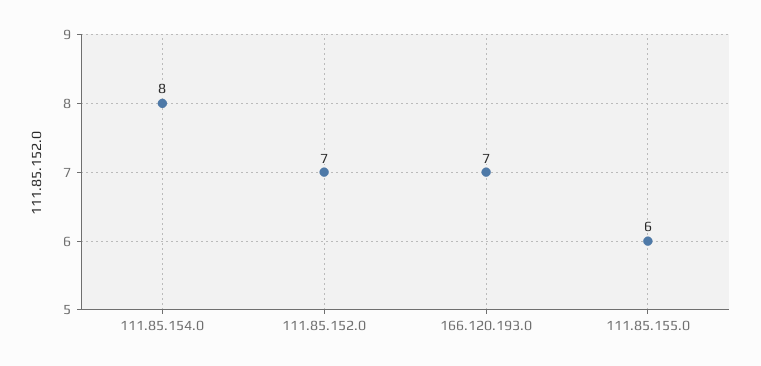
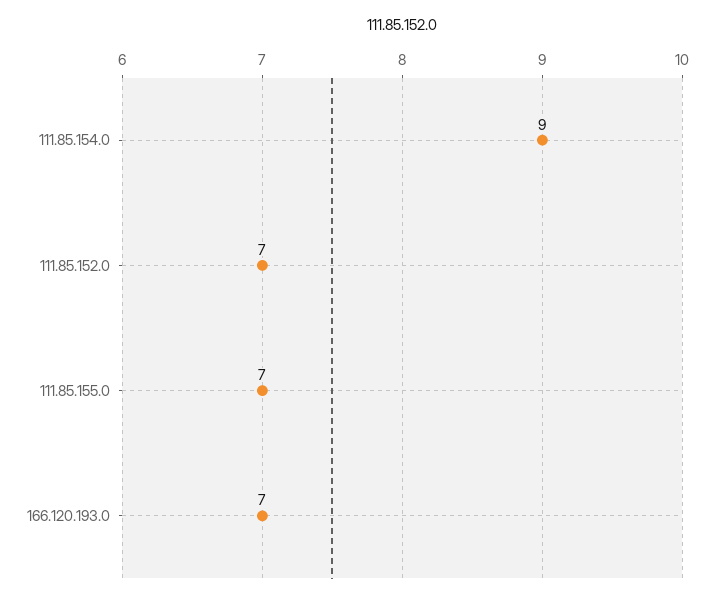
111.85.154.0: 8 -> 9
111.85.155.0: 6 -> 7

